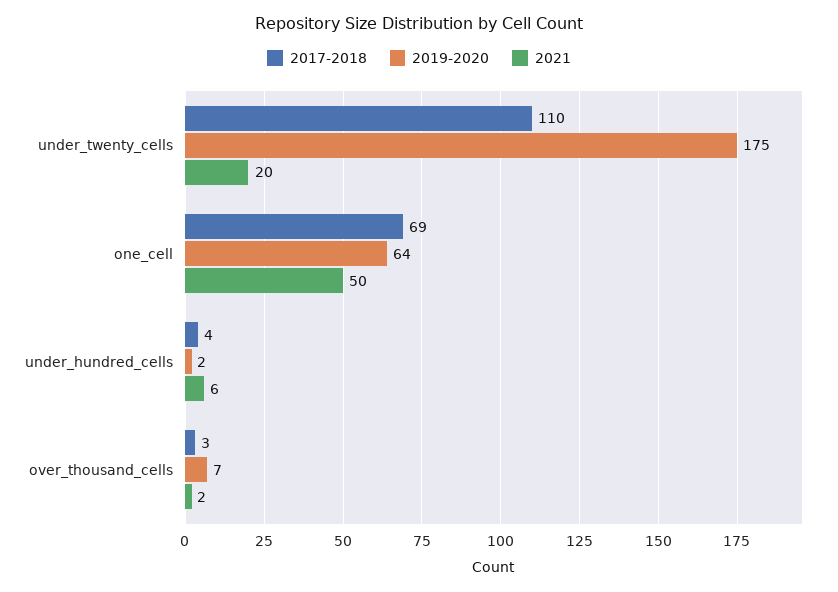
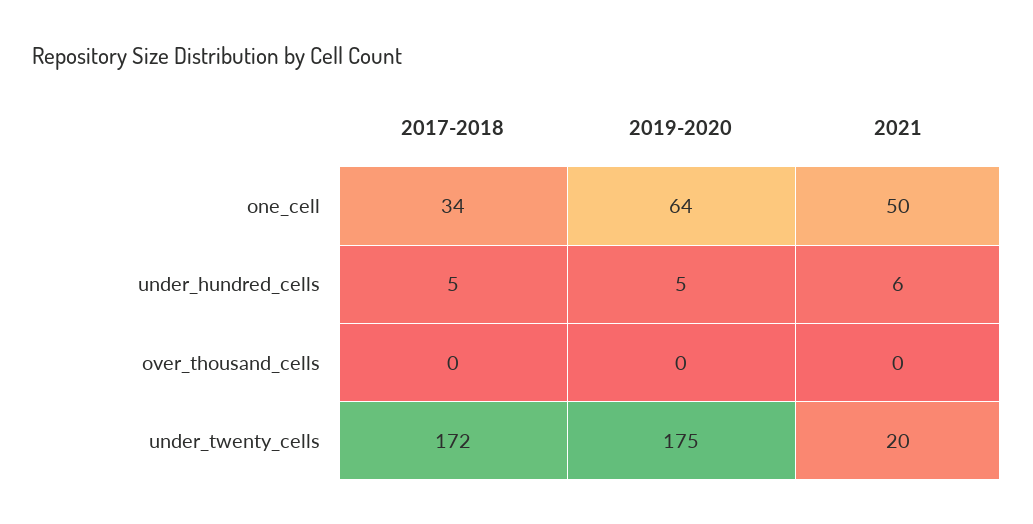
2017-2018, under_twenty_cells: 110 -> 172
2017-2018, one_cell: 69 -> 34
2017-2018, under_hundred_cells: 4 -> 5
2019-2020, under_hundred_cells: 2 -> 5
2017-2018, over_thousand_cells: 3 -> 0
2019-2020, over_thousand_cells: 7 -> 0
2021, over_thousand_cells: 2 -> 0

